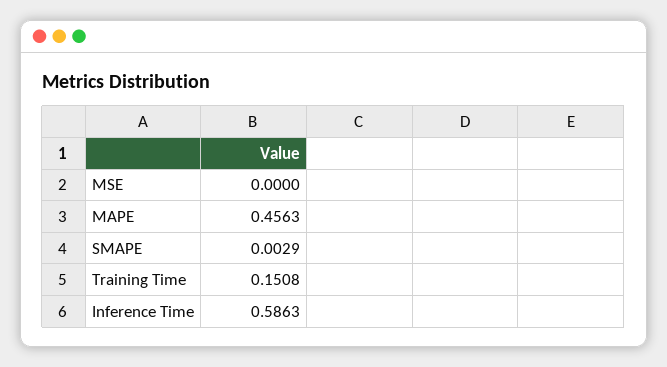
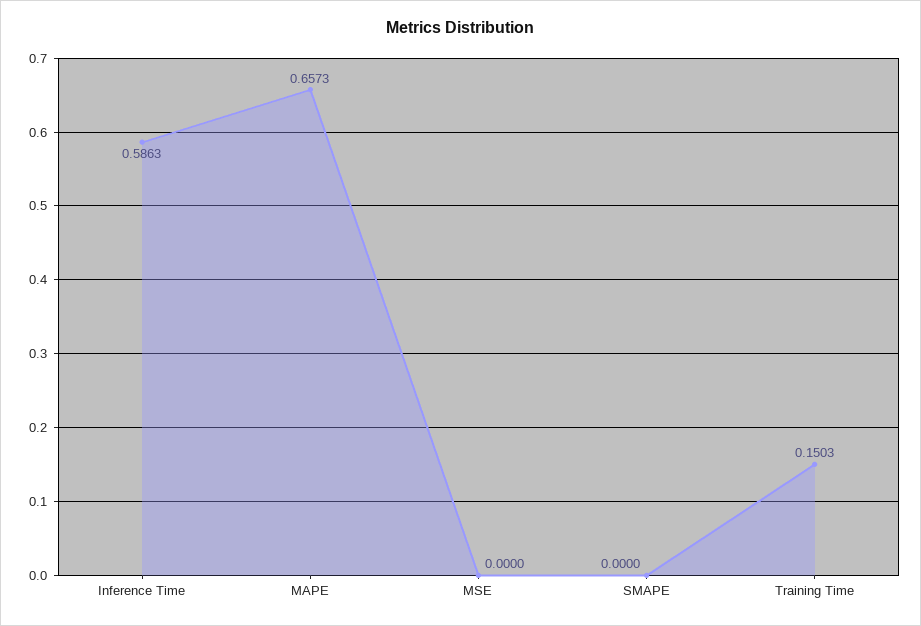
MAPE: 0.4563 -> 0.6573
SMAPE: 0.0029 -> 0
Training Time: 0.1508 -> 0.1503

